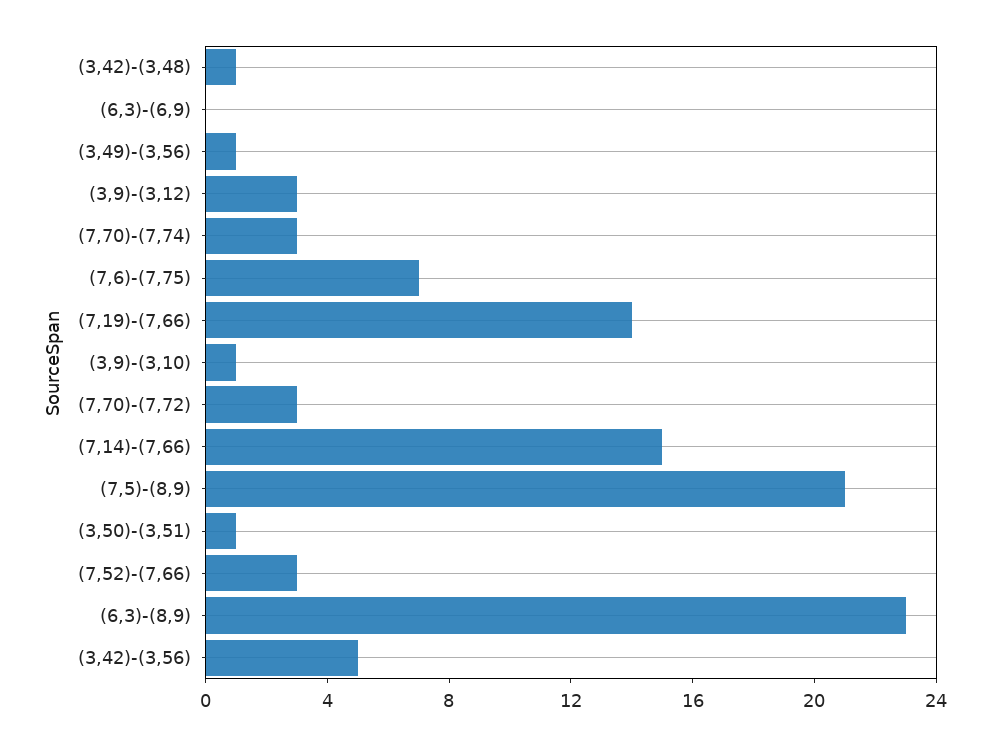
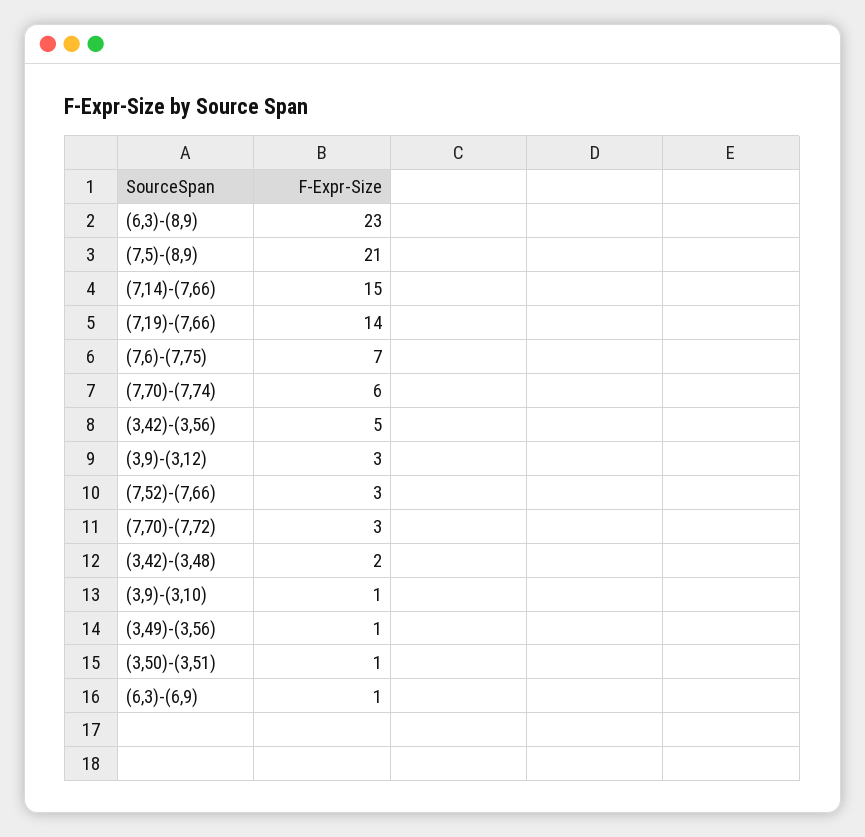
(3,42)-(3,48): 1 -> 2
(6,3)-(6,9): 0 -> 1
(7,70)-(7,74): 3 -> 6

